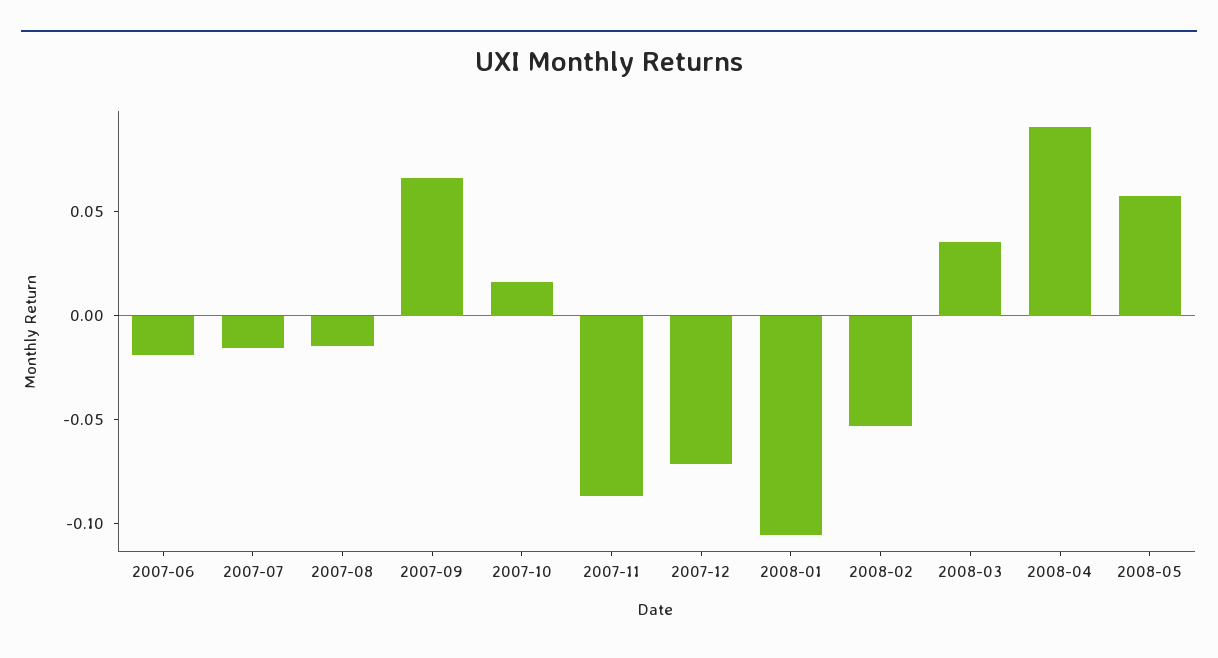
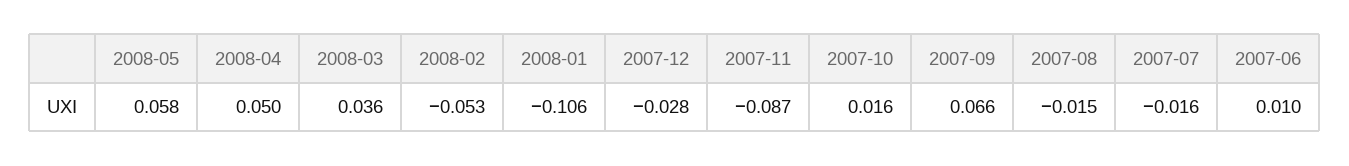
2007-06: -0.02 -> 0.01
2007-12: -0.07 -> -0.028
2008-04: 0.09 -> 0.05

